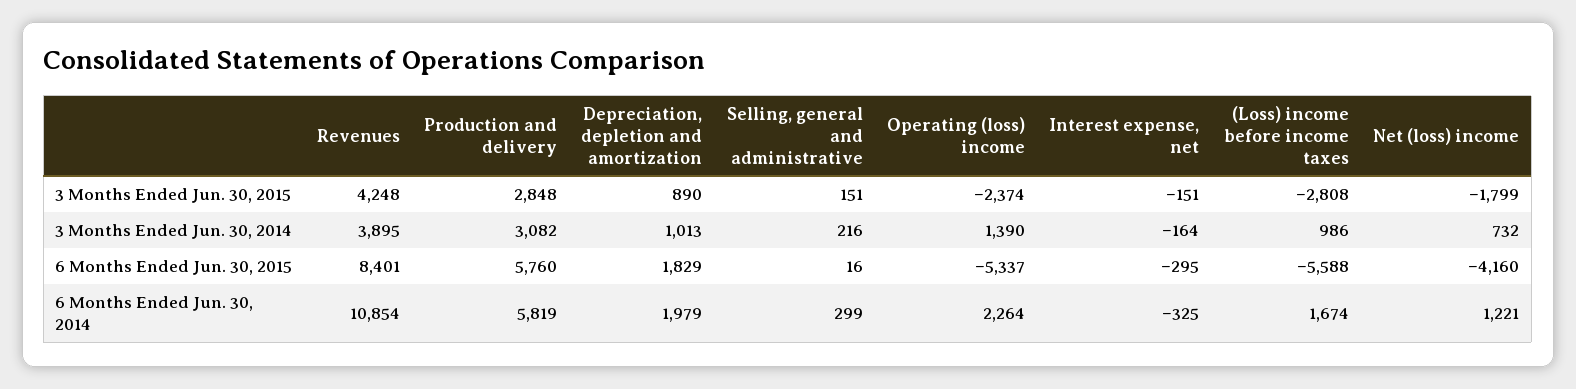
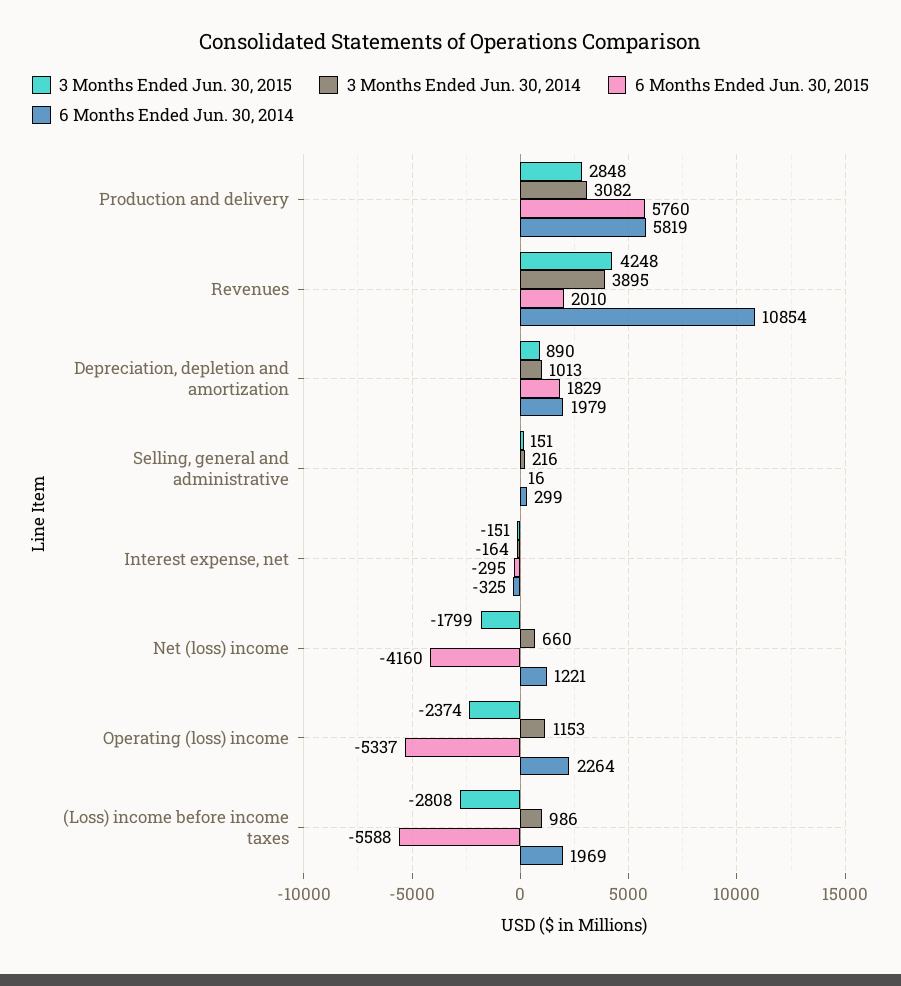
3 Months Ended Jun. 30, 2014, Operating (loss) income: 1390 -> 1153
3 Months Ended Jun. 30, 2014, Net (loss) income: 732 -> 660
6 Months Ended Jun. 30, 2015, Revenues: 8401 -> 2010
6 Months Ended Jun. 30, 2014, (Loss) income before income taxes: 1674 -> 1969

